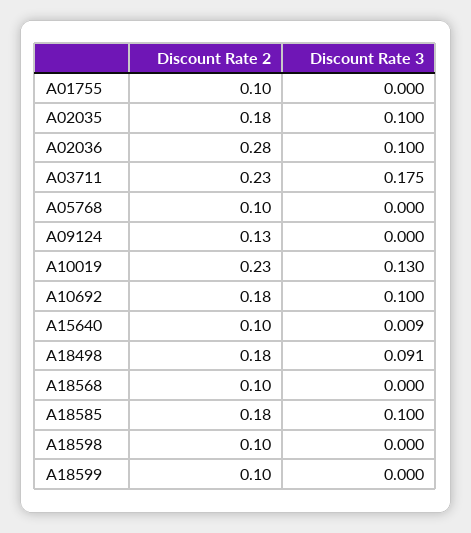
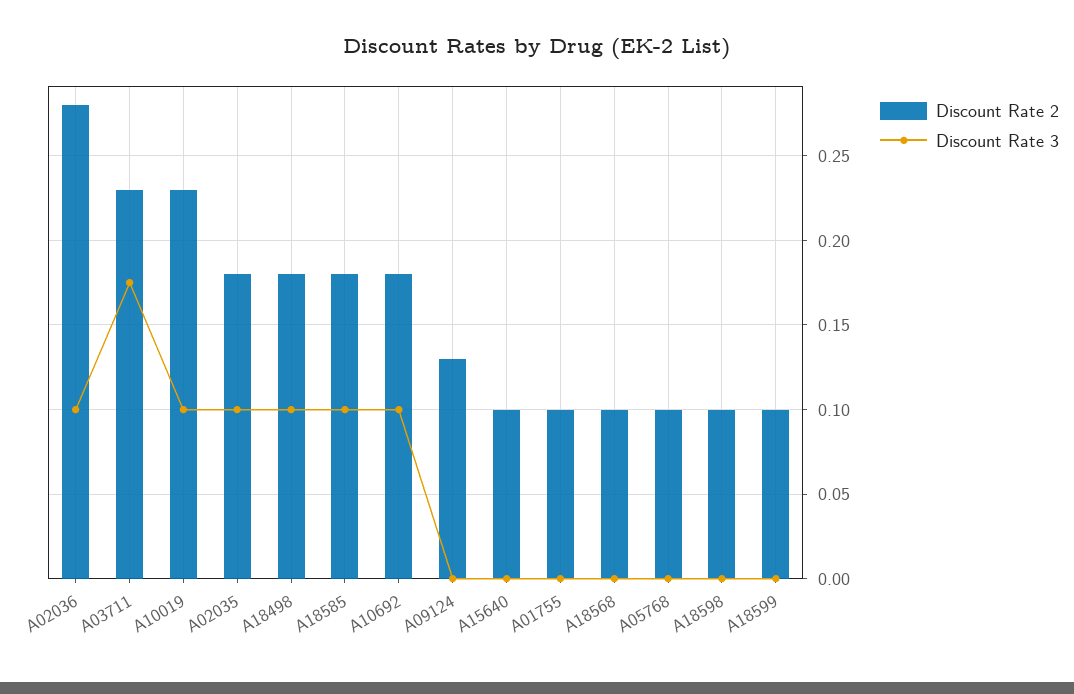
Discount Rate 3, A10019: 0.13 -> 0.1
Discount Rate 3, A15640: 0.009 -> 0
Discount Rate 3, A18498: 0.091 -> 0.1

